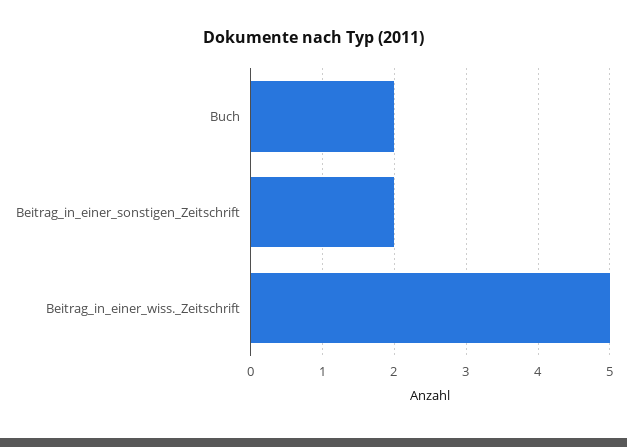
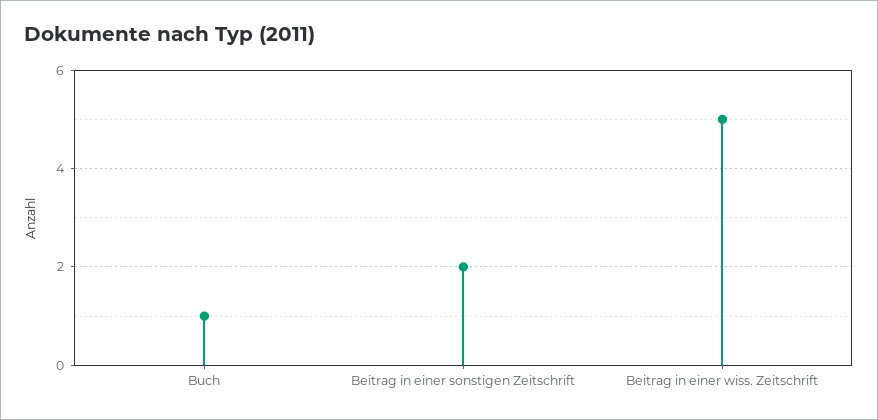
Buch: 2 -> 1

